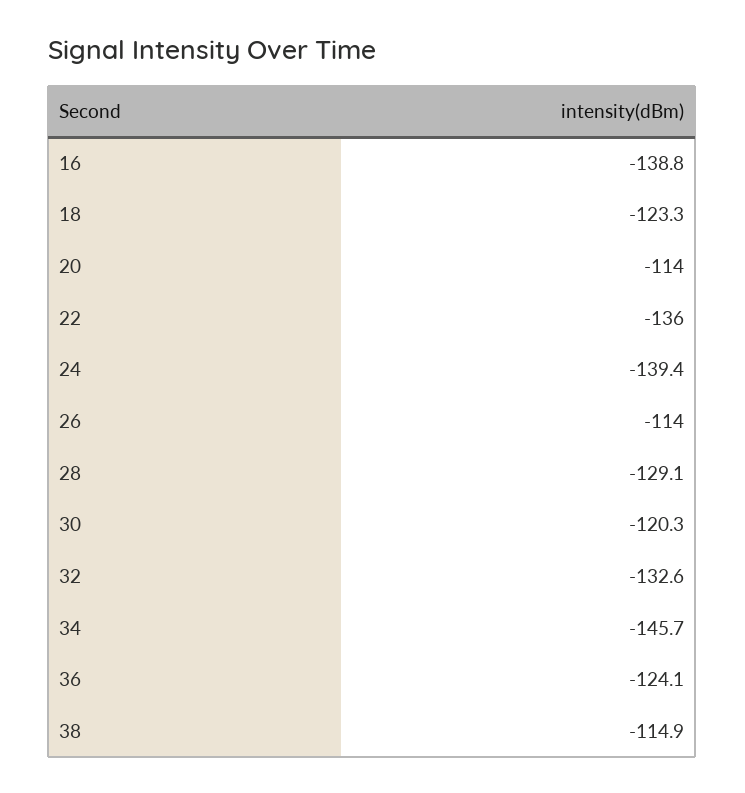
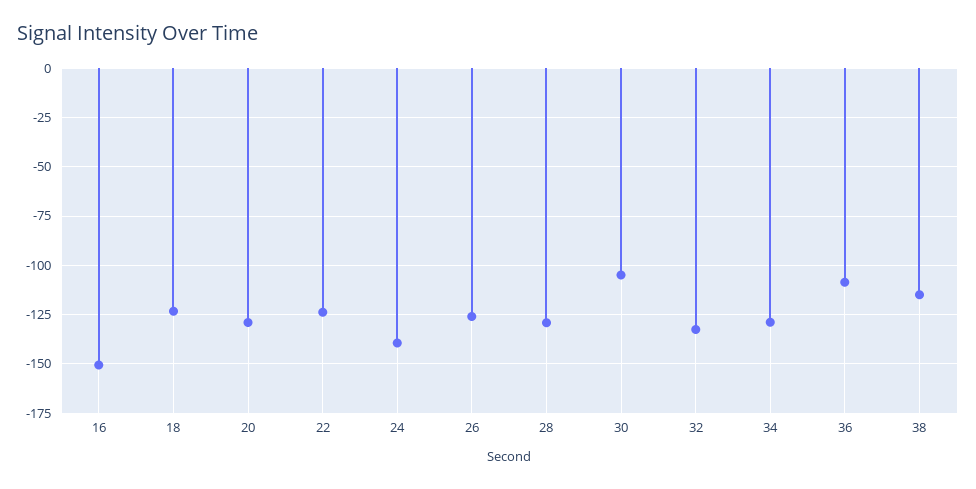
16: -138.8 -> -150
20: -114 -> -130
22: -136 -> -125
26: -114 -> -125
30: -120.3 -> -105
34: -145.7 -> -130
36: -124.1 -> -110

